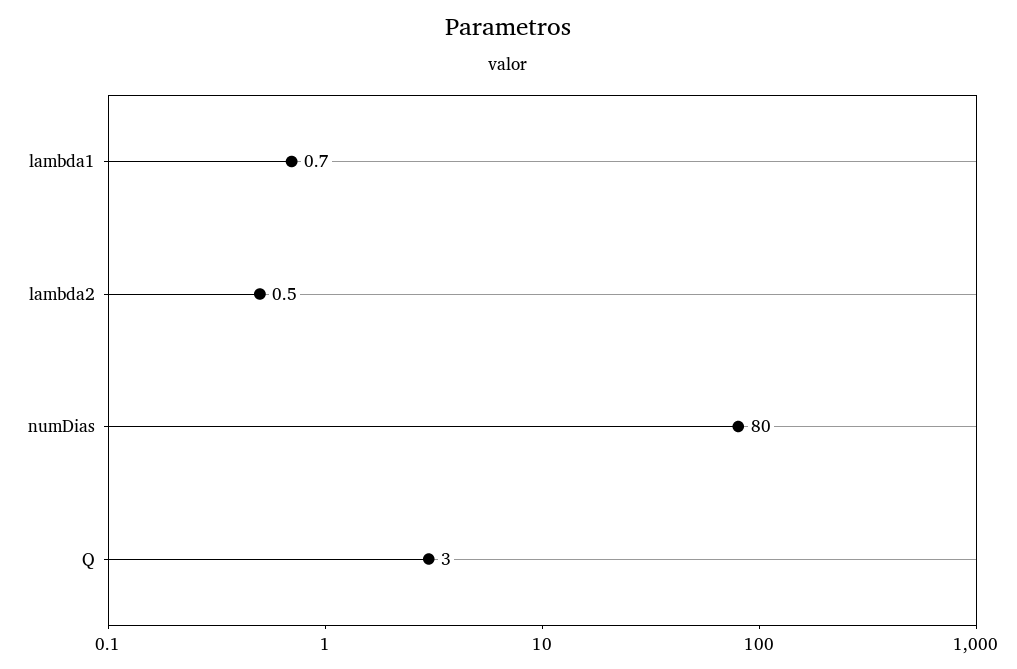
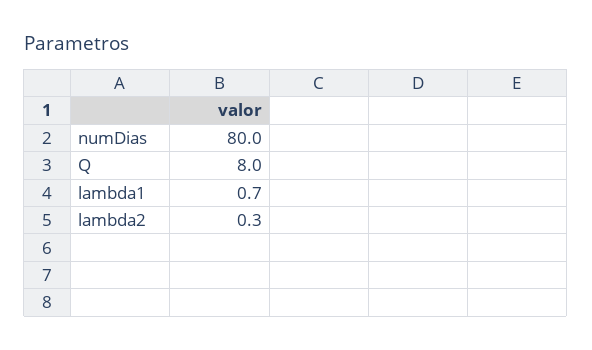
lambda2: 0.5 -> 0.3
Q: 3 -> 8

